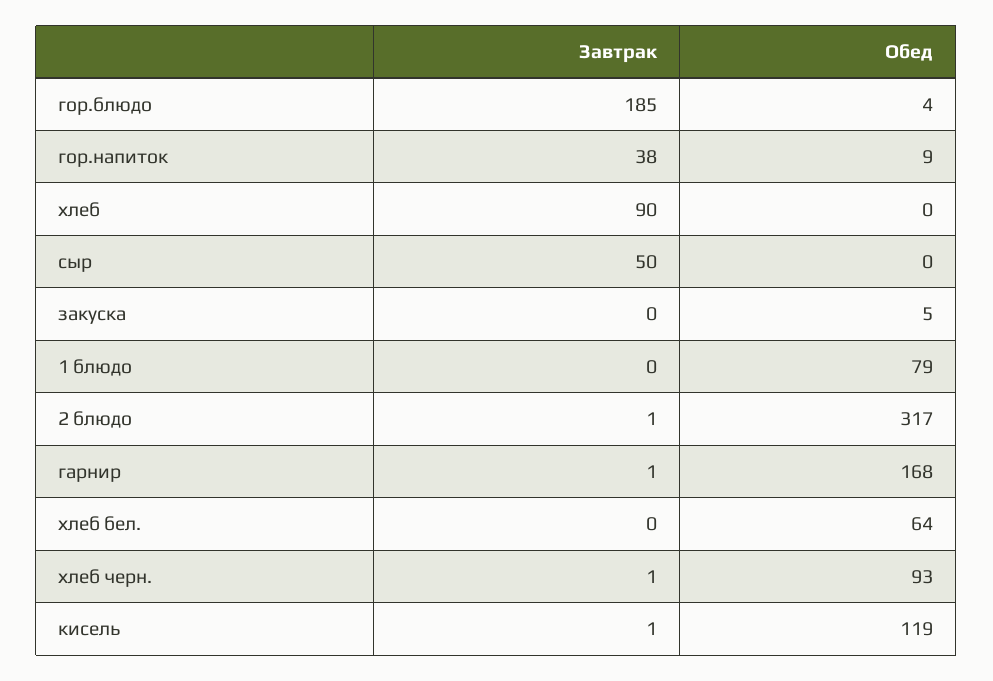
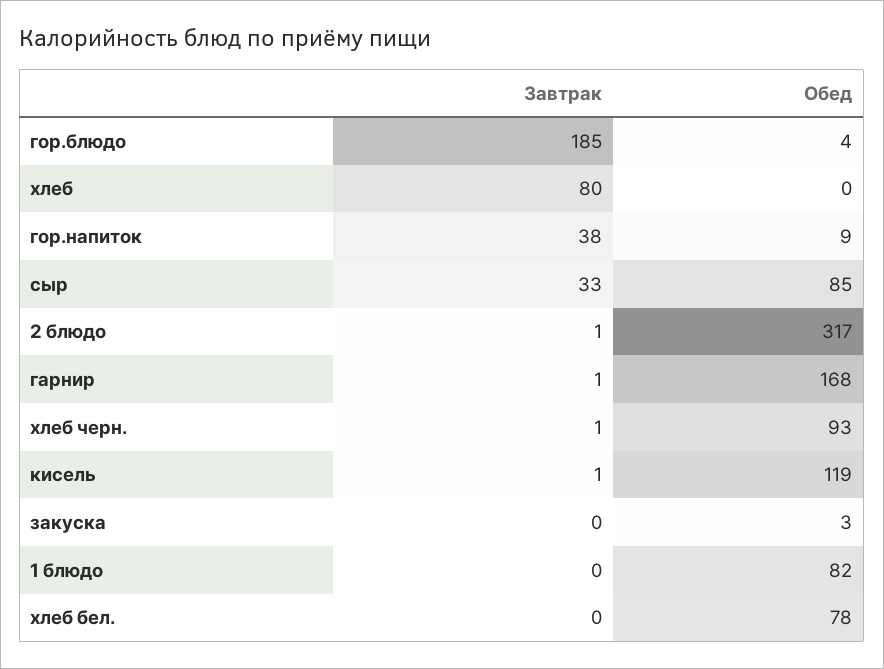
Завтрак, хлеб: 90 -> 80
Завтрак, сыр: 50 -> 33
Обед, сыр: 0 -> 85
Обед, закуска: 5 -> 3
Обед, 1 блюдо: 79 -> 82
Обед, хлеб бел.: 64 -> 78

